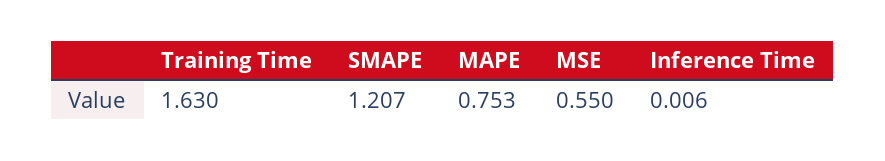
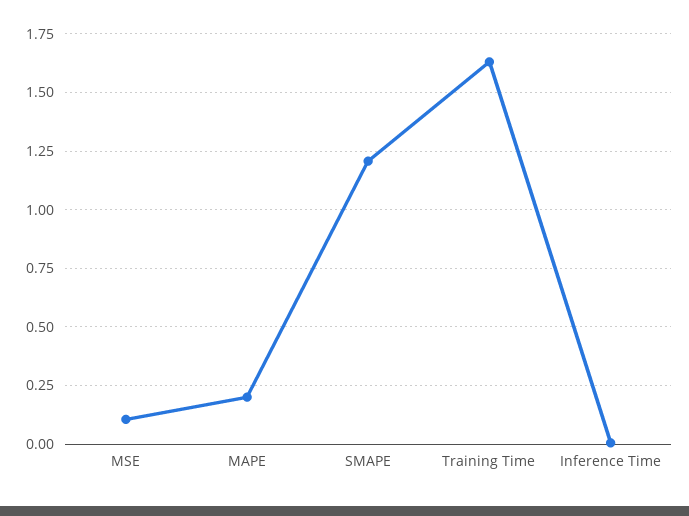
MAPE: 0.753 -> 0.2
MSE: 0.55 -> 0.1

